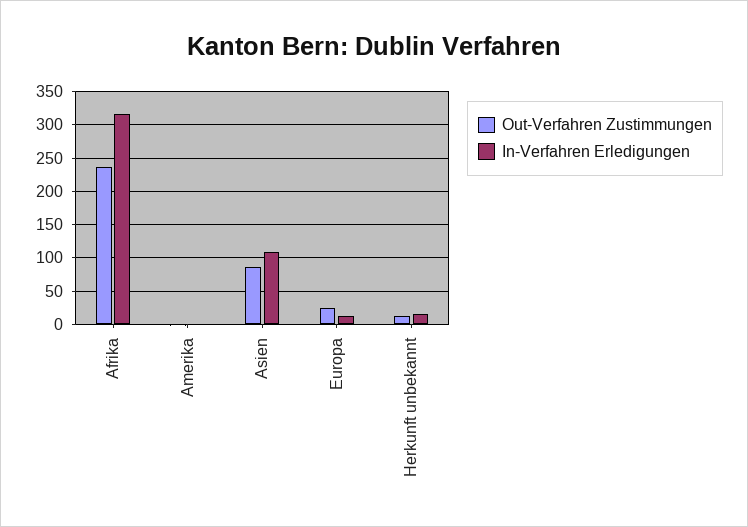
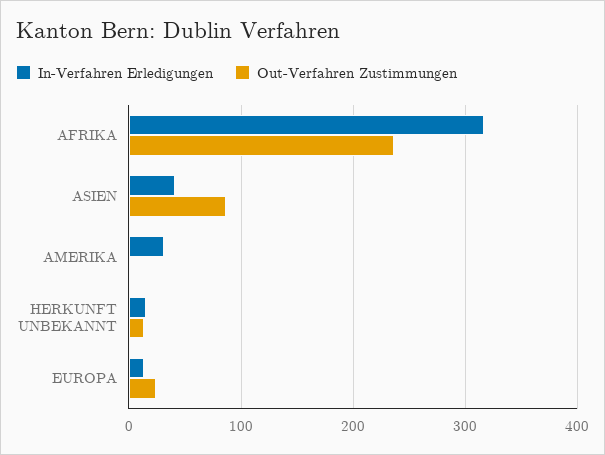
In-Verfahren Erledigungen, Amerika: 0 -> 30
In-Verfahren Erledigungen, Asien: 110 -> 40

